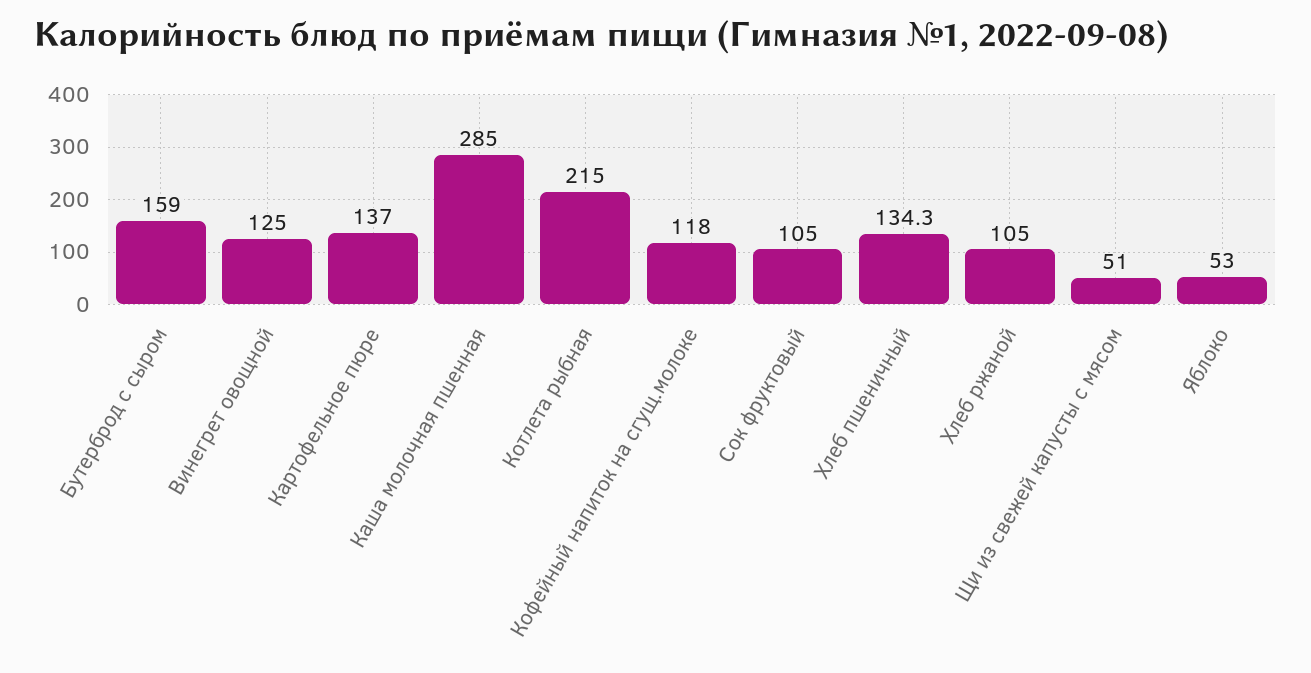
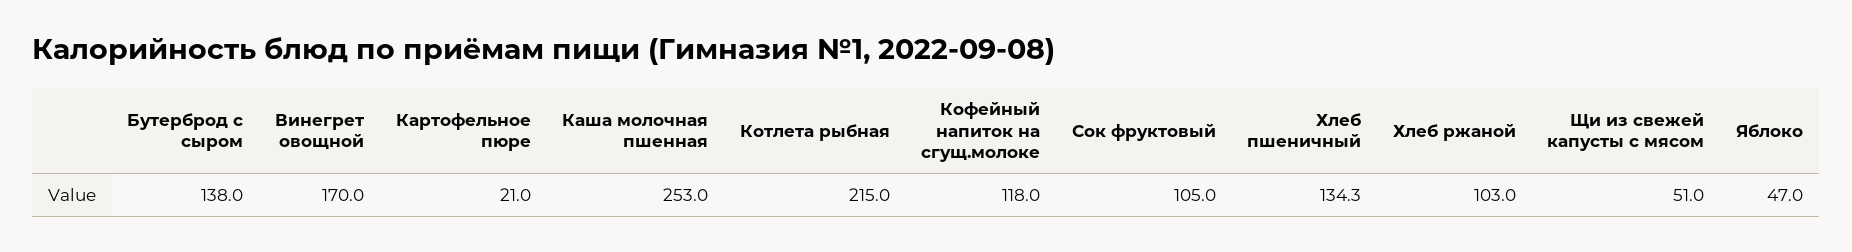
Бутерброд с сыром: 159 -> 138
Винегрет овощной: 125 -> 170
Картофельное пюре: 137 -> 21
Каша молочная пшенная: 285 -> 253
Хлеб ржаной: 105 -> 103
Яблоко: 53 -> 47

